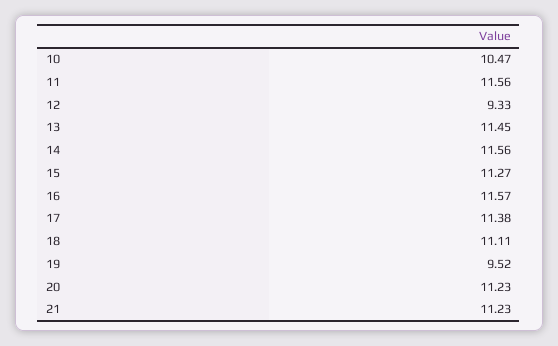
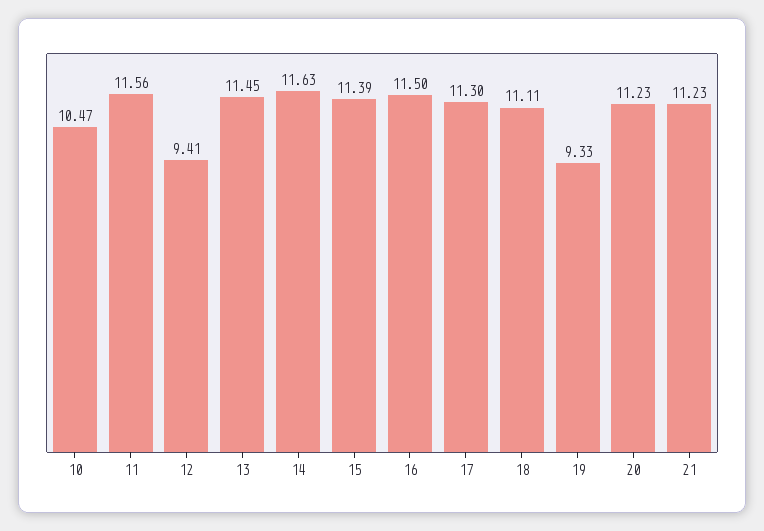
12: 9.33 -> 9.41
14: 11.56 -> 11.63
15: 11.27 -> 11.39
16: 11.57 -> 11.5
17: 11.38 -> 11.3
19: 9.52 -> 9.33

